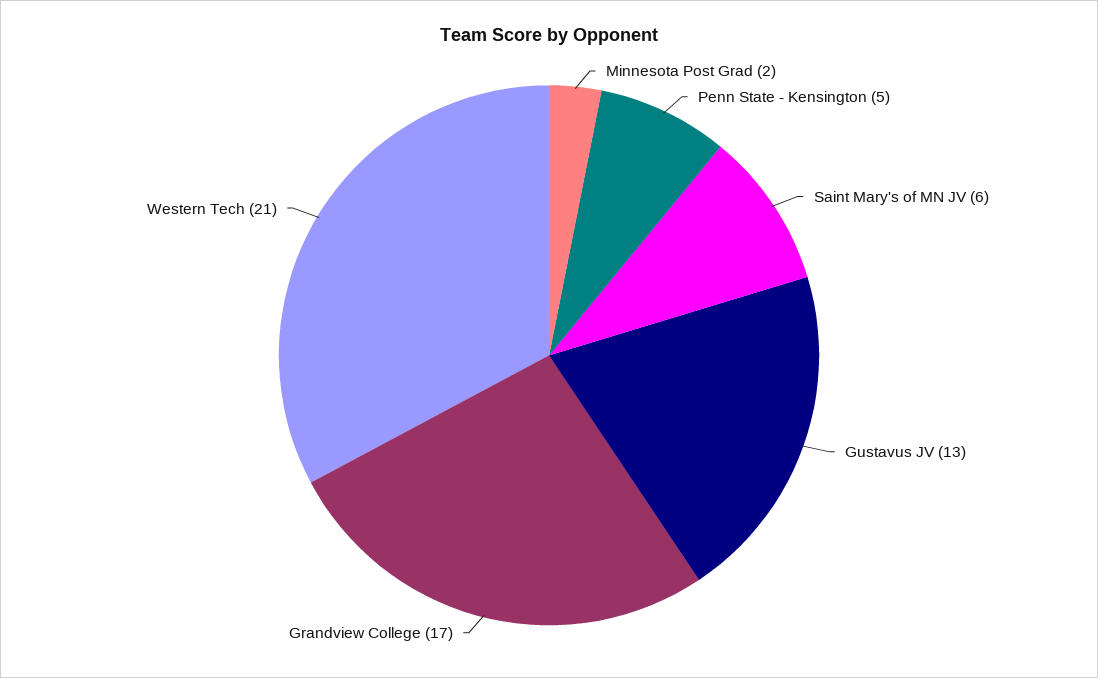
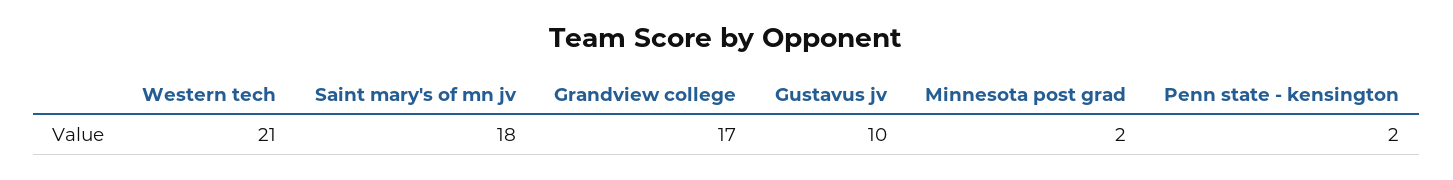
Penn State - Kensington: 5 -> 2
Saint Mary's of MN JV: 6 -> 18
Gustavus JV: 13 -> 10

